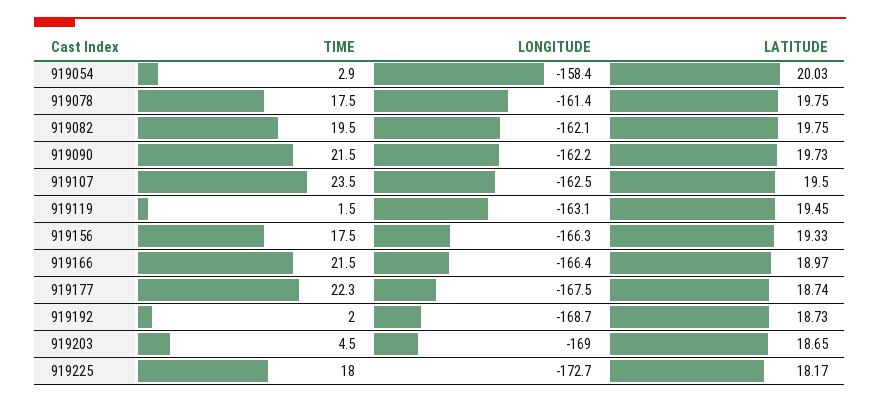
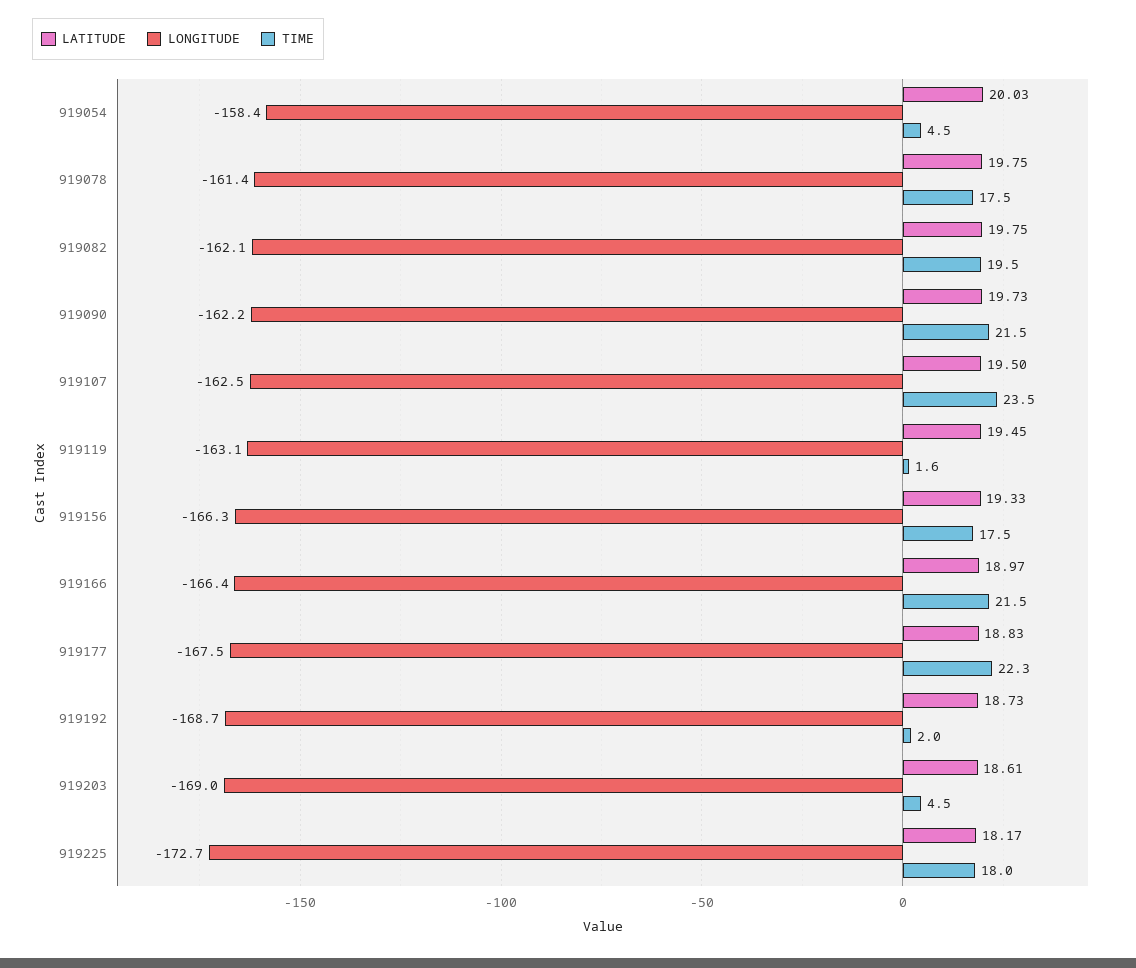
TIME, 919054: 2.9 -> 4.5
TIME, 919119: 1.5 -> 1.6
LATITUDE, 919177: 18.74 -> 18.83
LATITUDE, 919203: 18.65 -> 18.61

